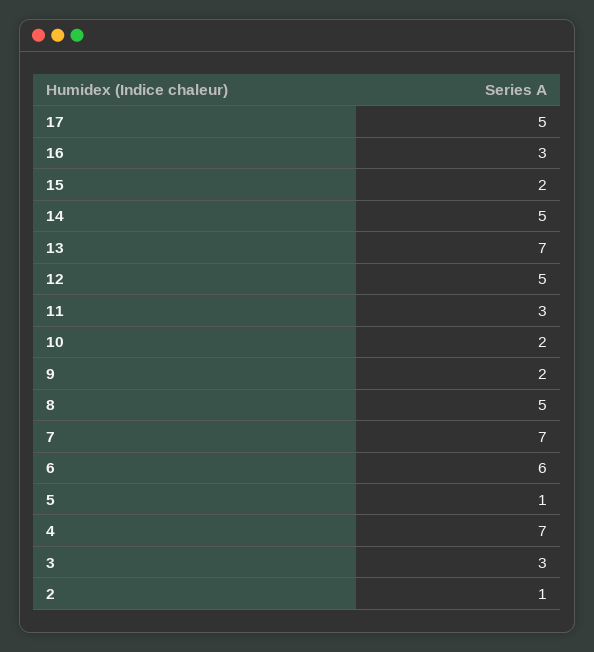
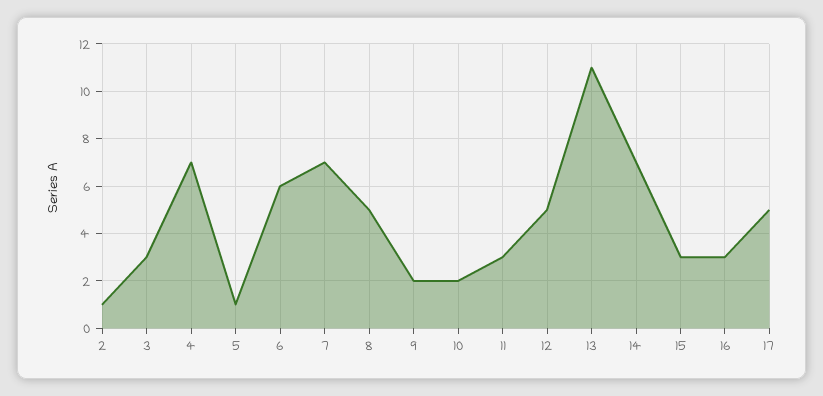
15: 2 -> 3
14: 5 -> 7
13: 7 -> 11

